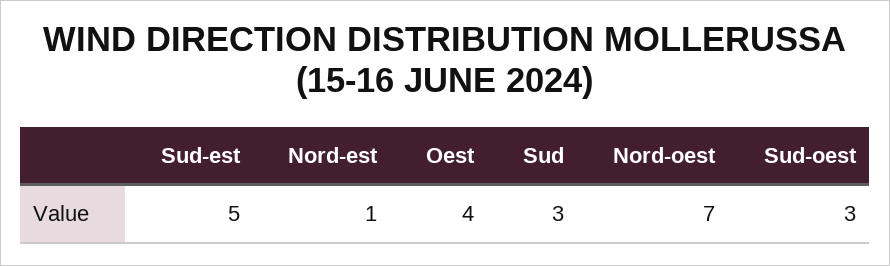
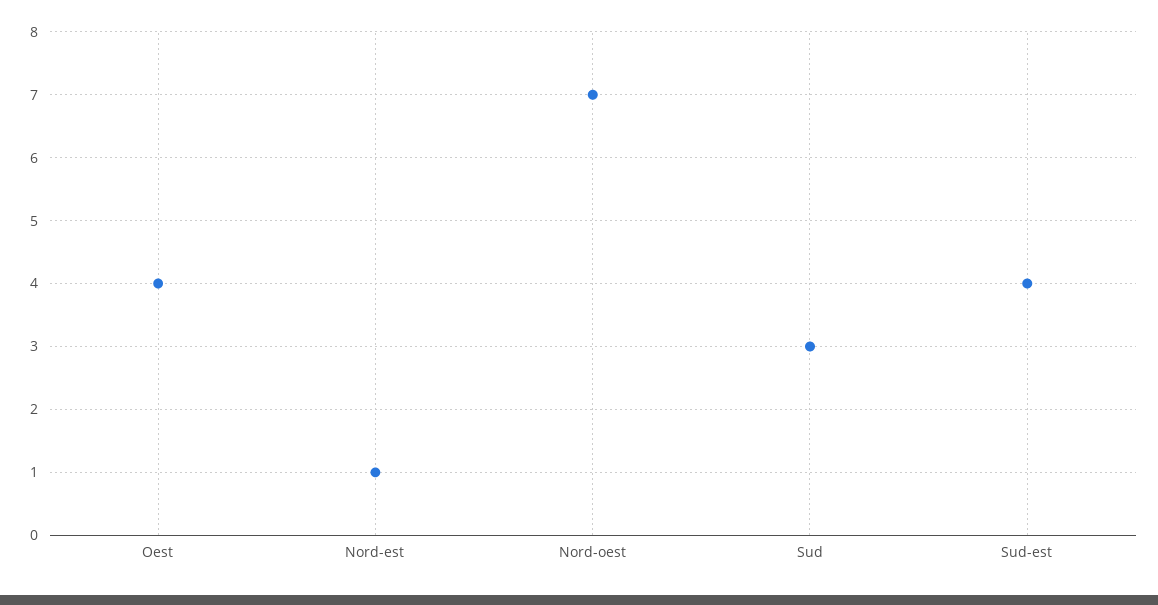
Sud-est: 5 -> 4
Sud-oest: 3 -> none

